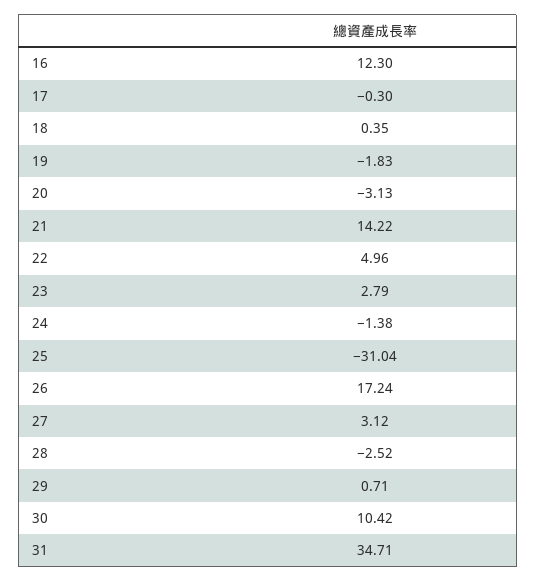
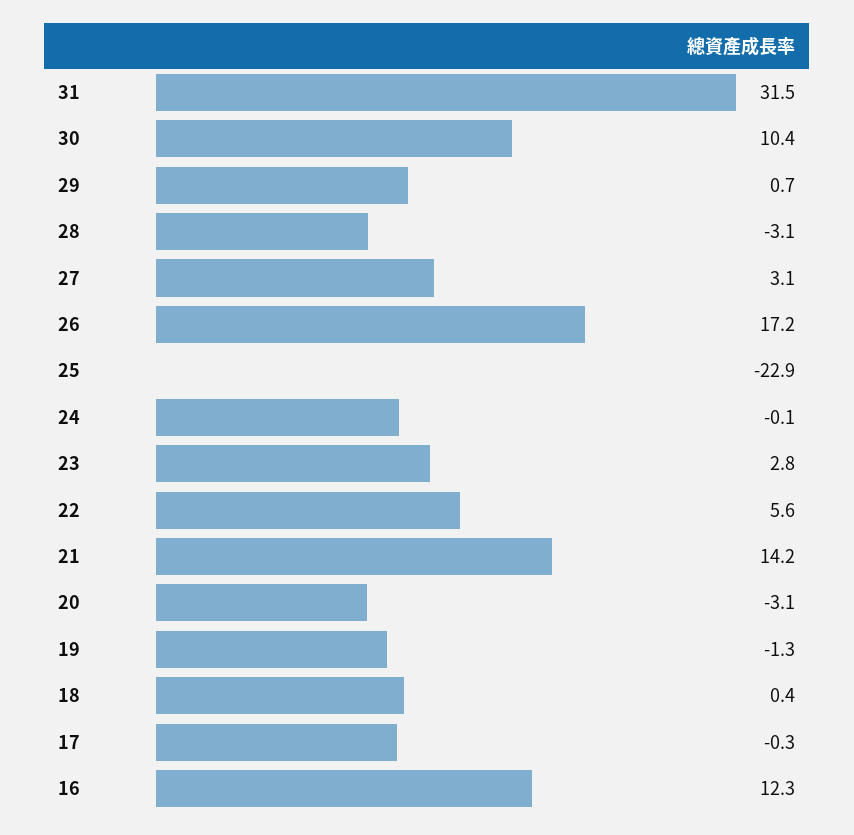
19: -1.83 -> -1.3
22: 4.96 -> 5.6
24: -1.38 -> -0.1
25: -31.04 -> -22.9
28: -2.52 -> -3.1
31: 34.71 -> 31.5

